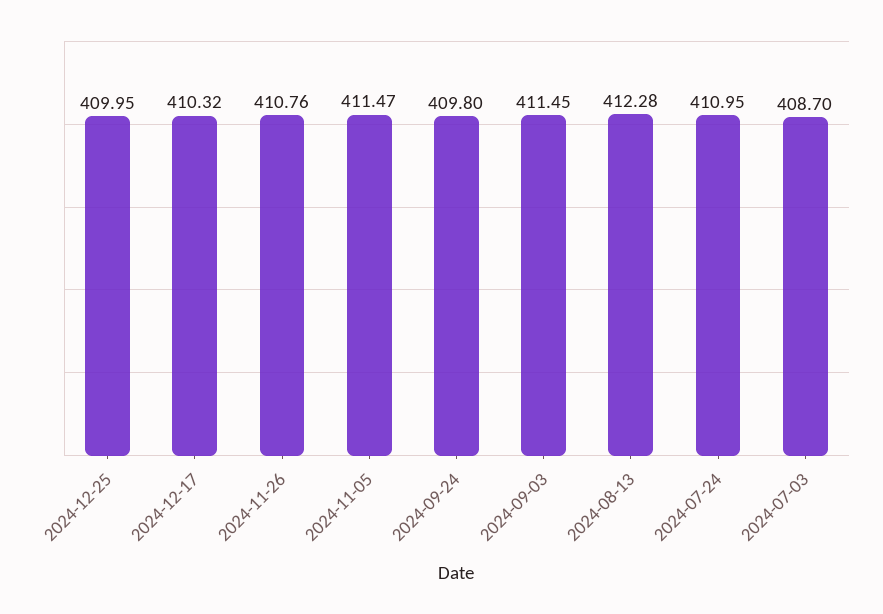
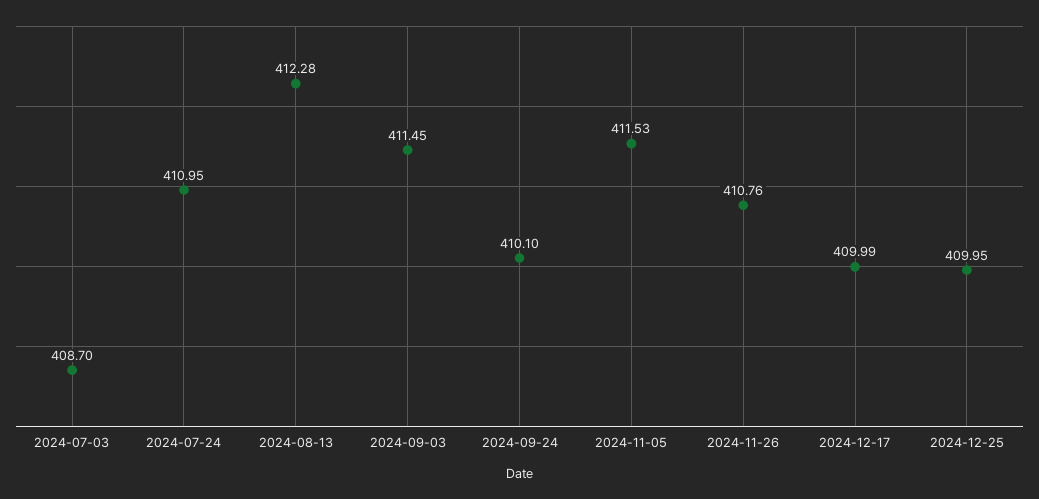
2024-12-17: 410.32 -> 409.99
2024-11-05: 411.47 -> 411.53
2024-09-24: 409.8 -> 410.1

